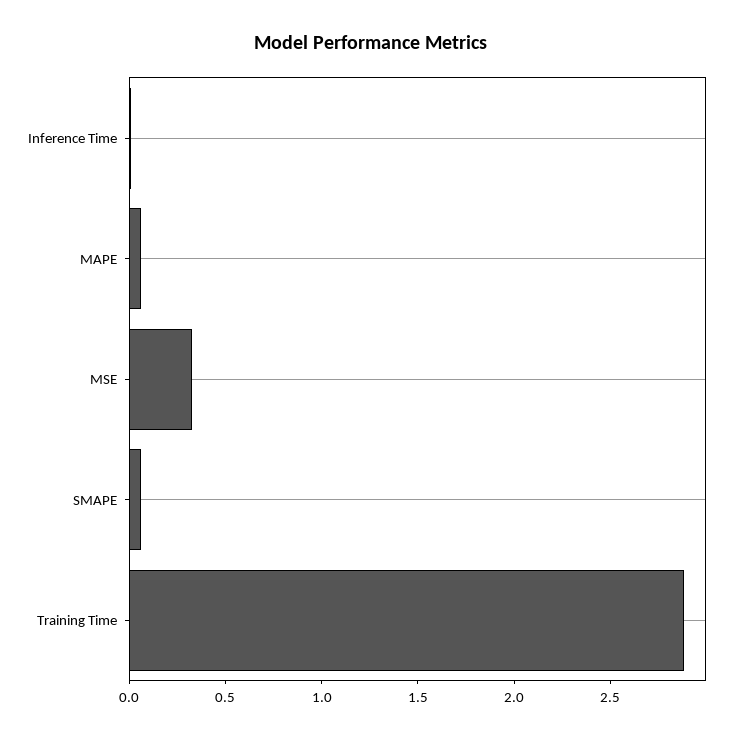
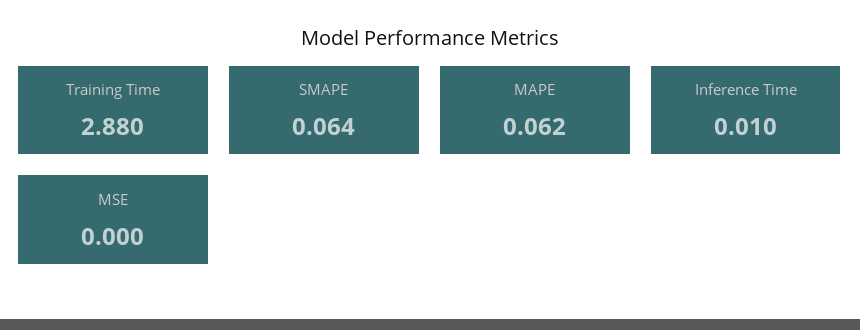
MSE: 0.3 -> 0

